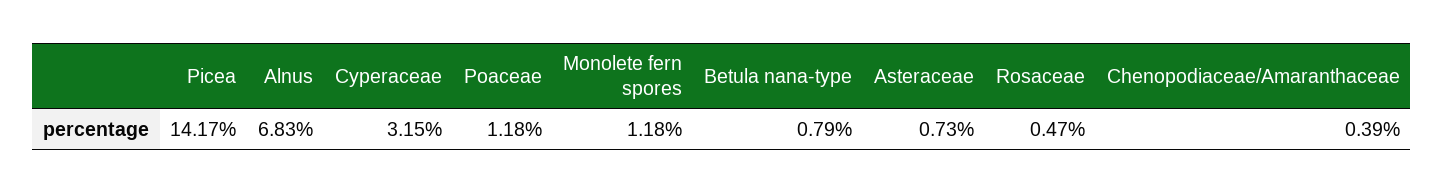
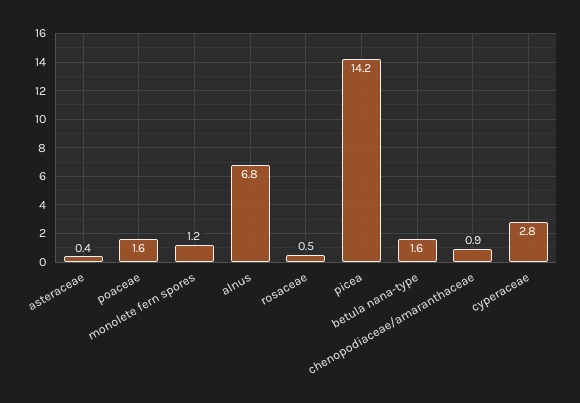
Cyperaceae: 3.15 -> 2.8
Poaceae: 1.18 -> 1.6
Betula nana-type: 0.79 -> 1.6
Asteraceae: 0.73 -> 0.4
Chenopodiaceae/Amaranthaceae: 0.39 -> 0.9

